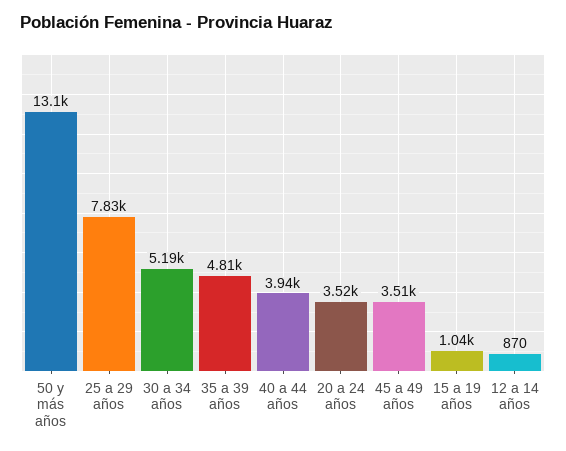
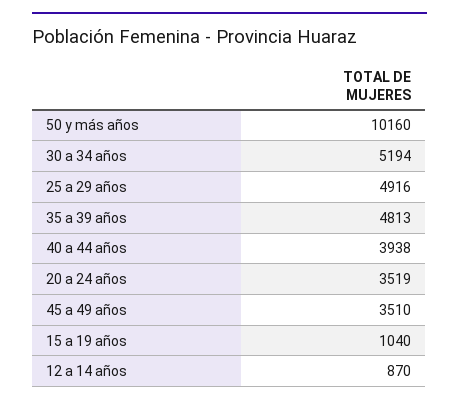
50 y más años: 13100 -> 10160
25 a 29 años: 7830 -> 4916

